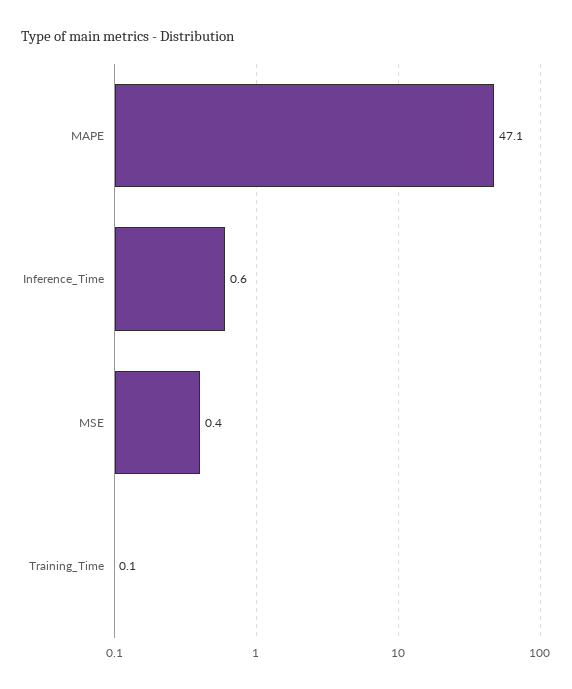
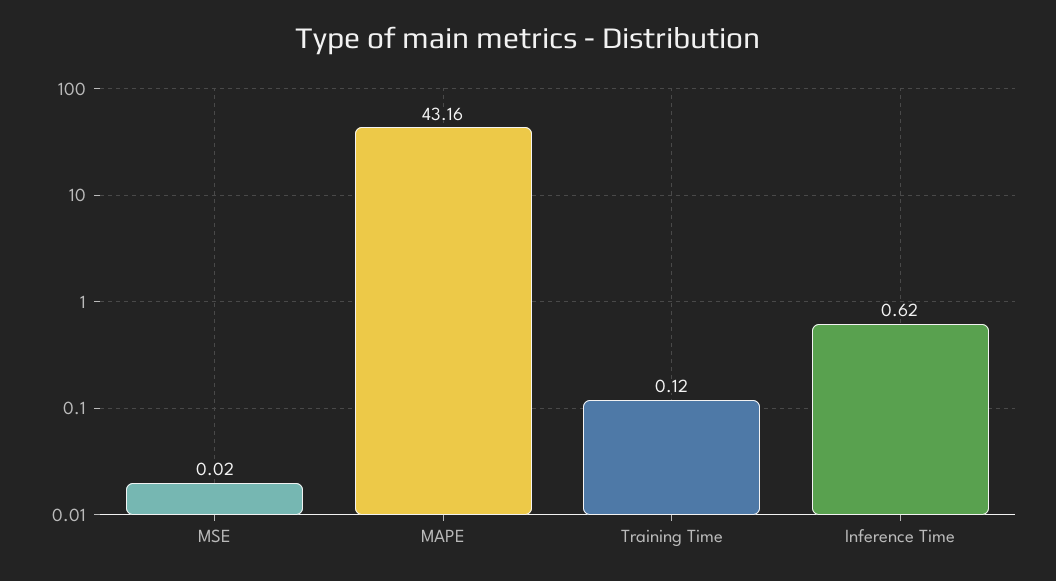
MAPE: 47.1 -> 43.16
MSE: 0.4 -> 0.02

